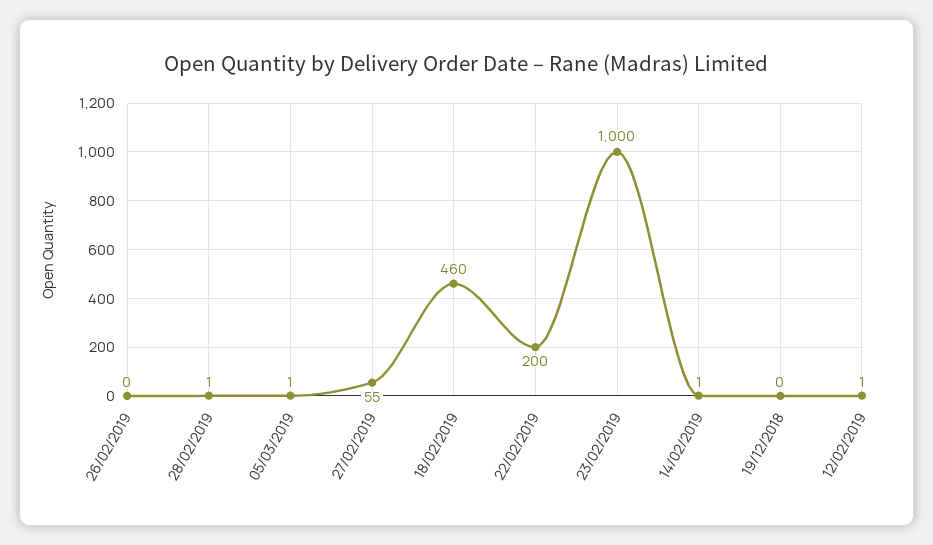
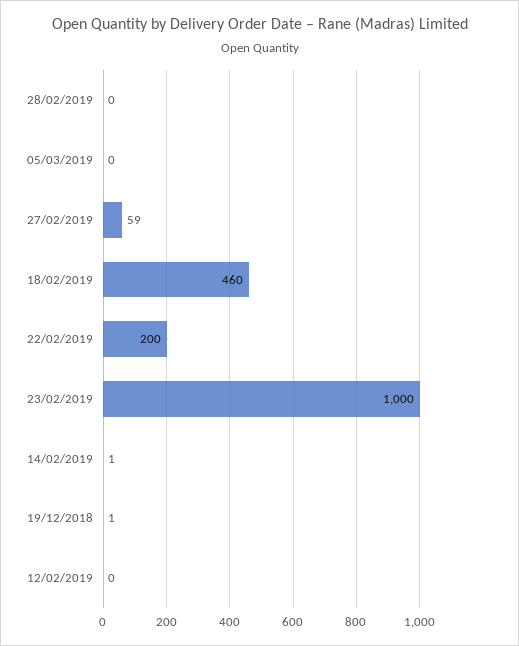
26/02/2019: 0 -> none
28/02/2019: 1 -> 0
05/03/2019: 1 -> 0
27/02/2019: 55 -> 59
19/12/2018: 0 -> 1
12/02/2019: 1 -> 0

